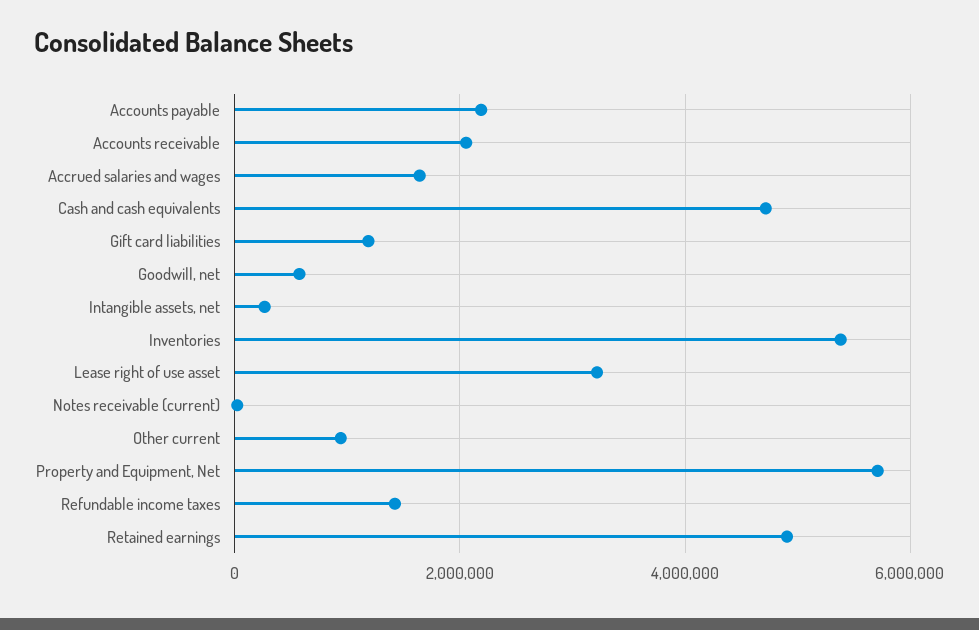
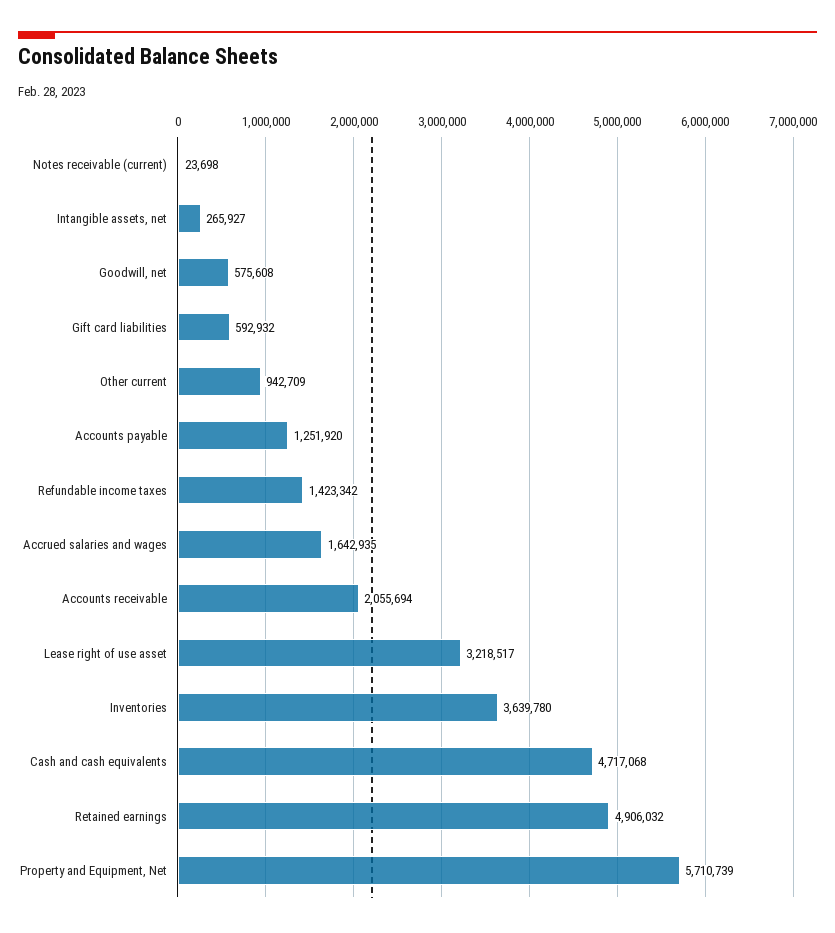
Accounts payable: 2200000 -> 1251920
Gift card liabilities: 1200000 -> 592932
Inventories: 5400000 -> 3639780

